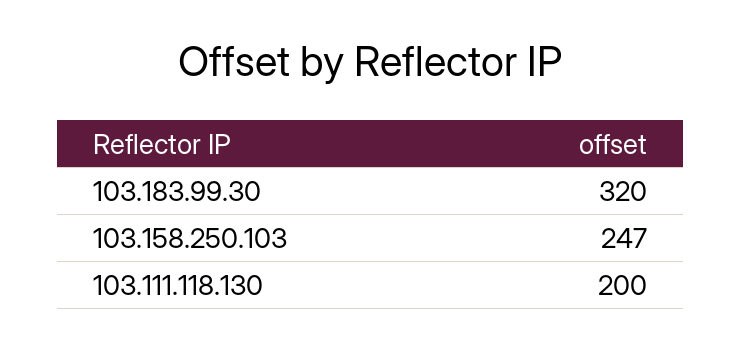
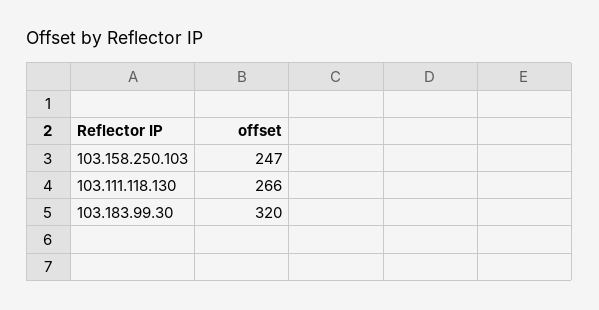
103.111.118.130: 200 -> 266

